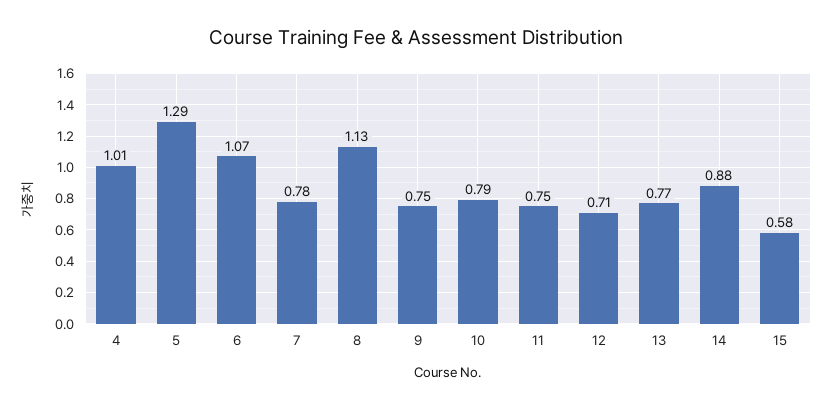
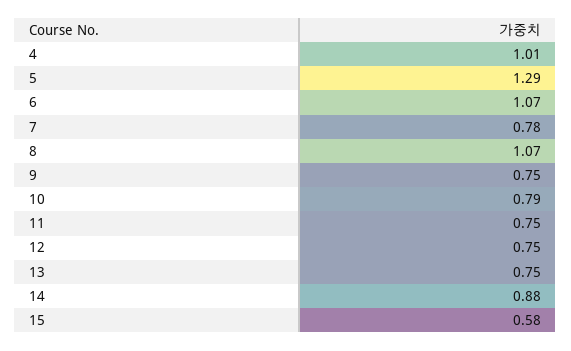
8: 1.13 -> 1.07
12: 0.71 -> 0.75
13: 0.77 -> 0.75

